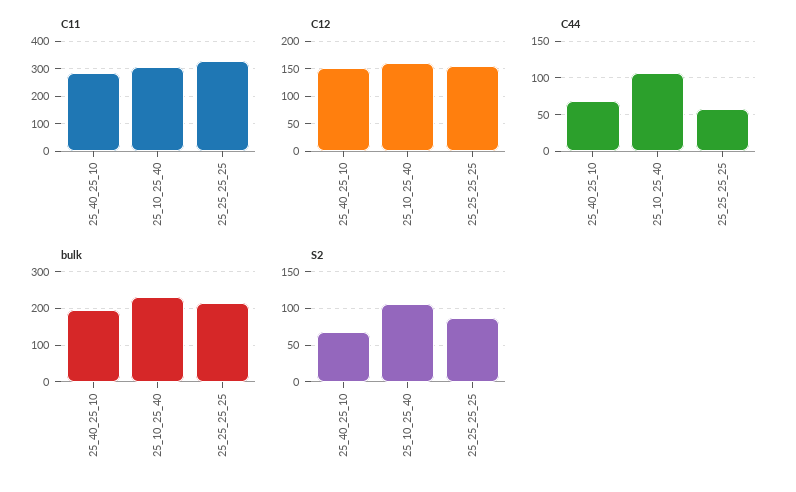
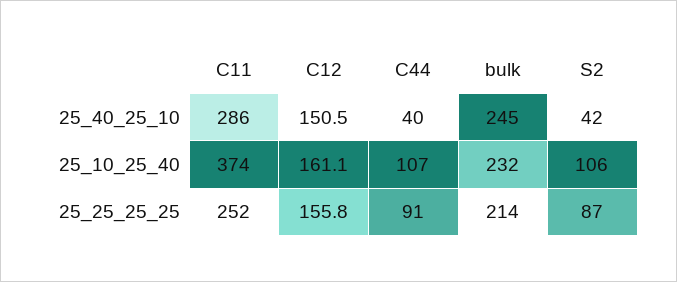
C11, 25_10_25_40: 300 -> 374
C11, 25_25_25_25: 325 -> 252
C44, 25_40_25_10: 70 -> 40
C44, 25_25_25_25: 60 -> 91
bulk, 25_40_25_10: 200 -> 245
S2, 25_40_25_10: 70 -> 42

